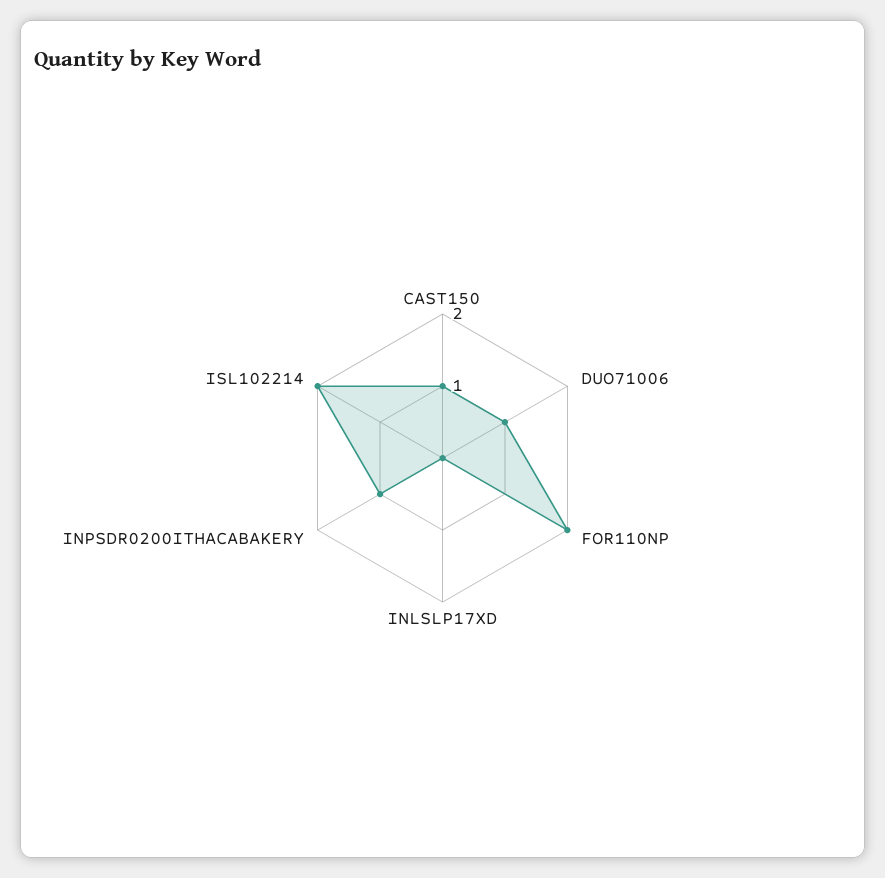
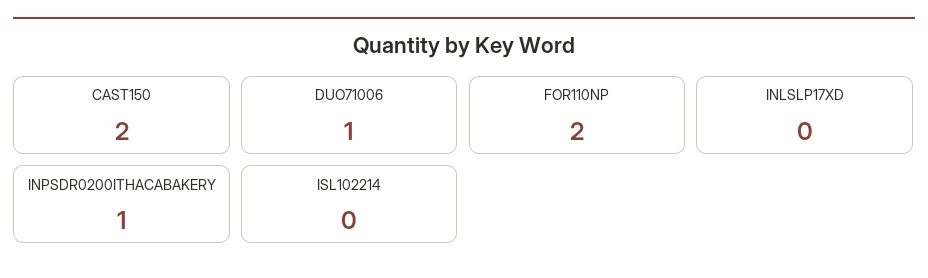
CAST150: 1 -> 2
ISL102214: 2 -> 0

